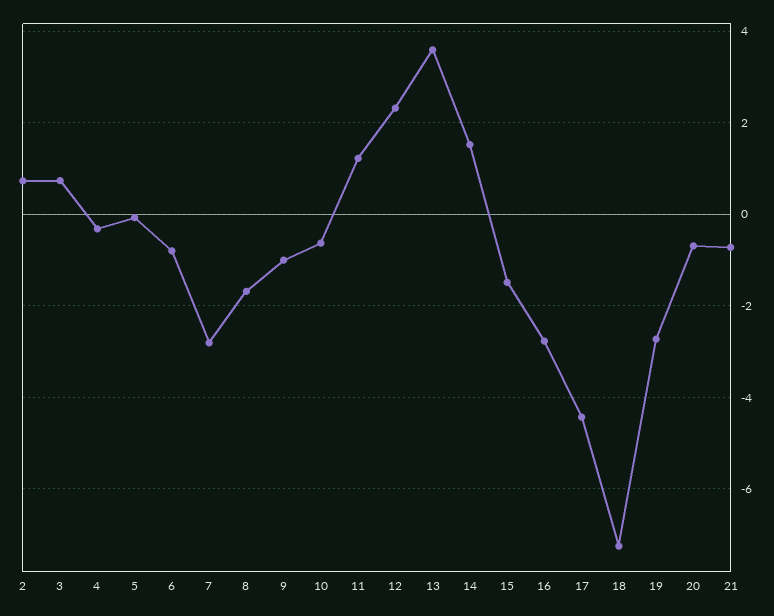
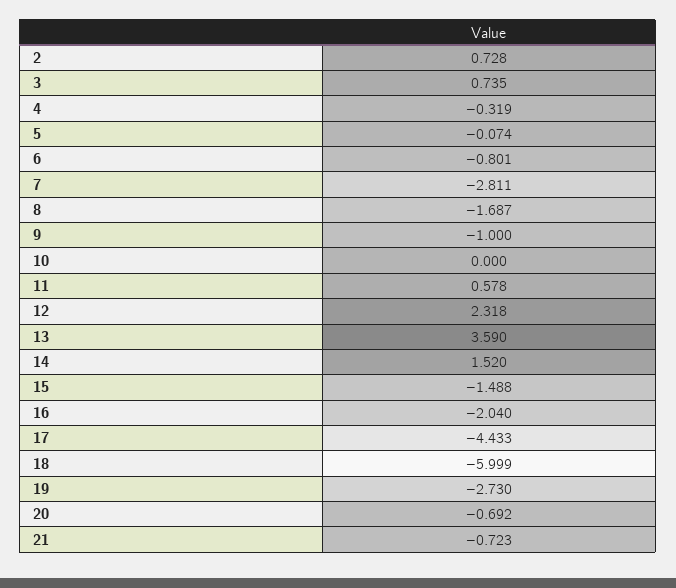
10: -0.6 -> 0
11: 1.2 -> 0.578
16: -2.8 -> -2.04
18: -7.2 -> -5.999

